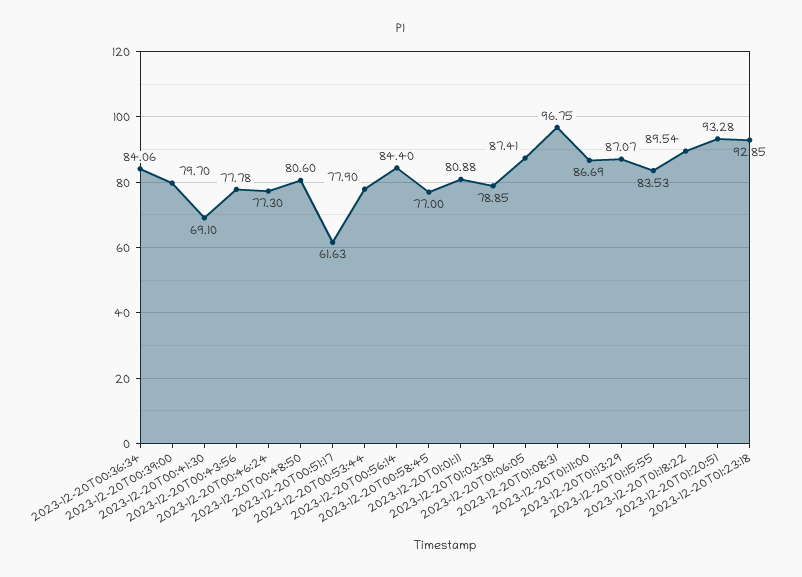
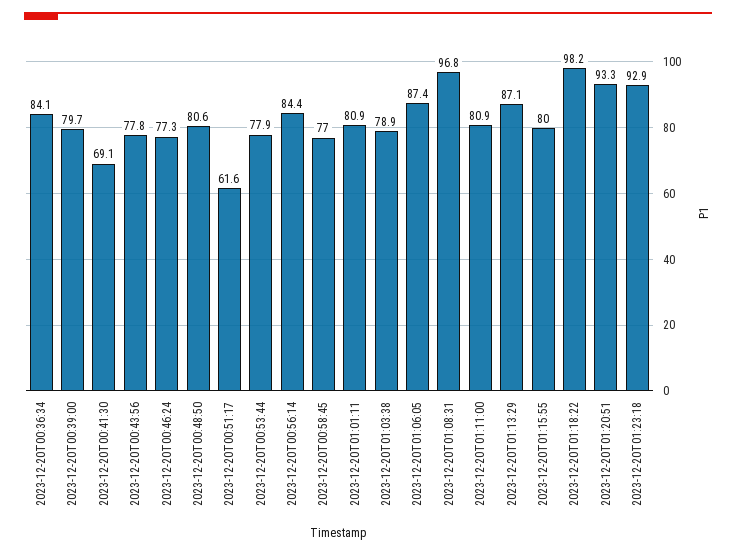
2023-12-20T01:11:00: 86.69 -> 80.9
2023-12-20T01:15:55: 83.53 -> 80
2023-12-20T01:18:22: 89.54 -> 98.2

